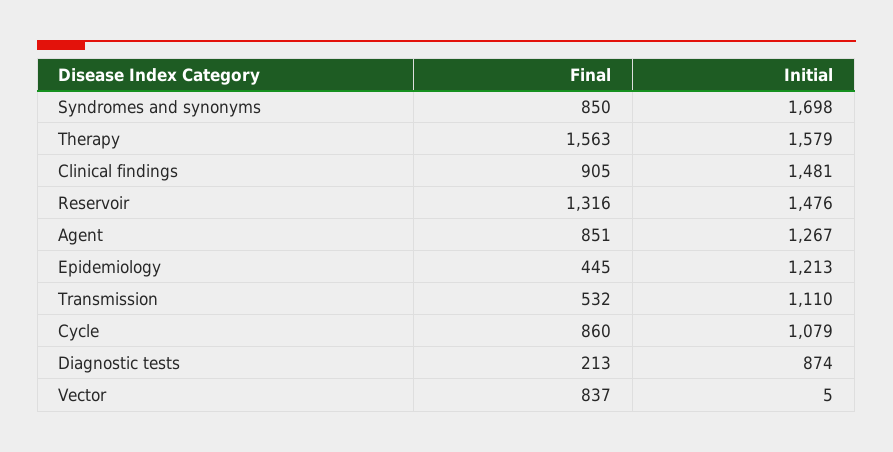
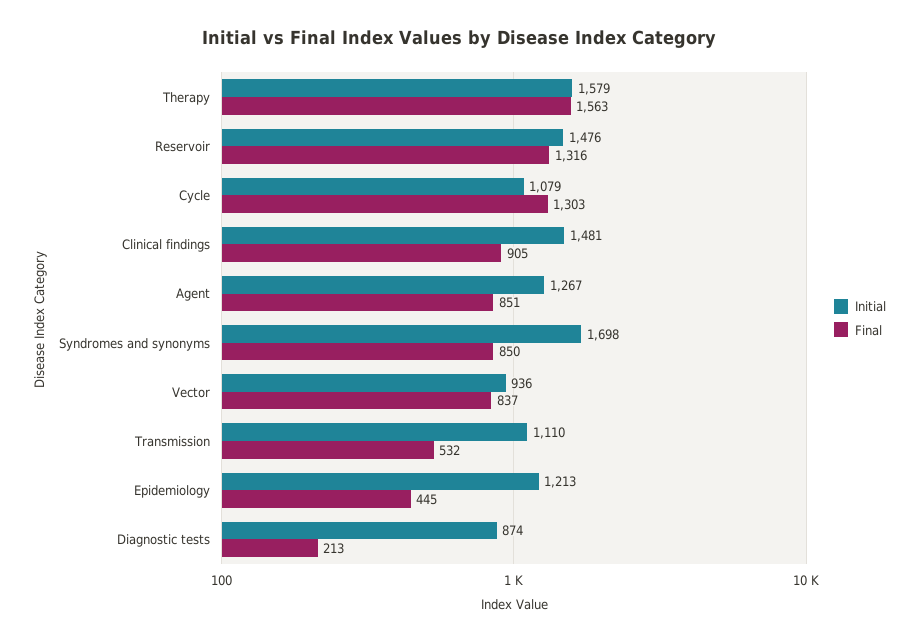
Final, Cycle: 860 -> 1303
Initial, Vector: 5 -> 936

